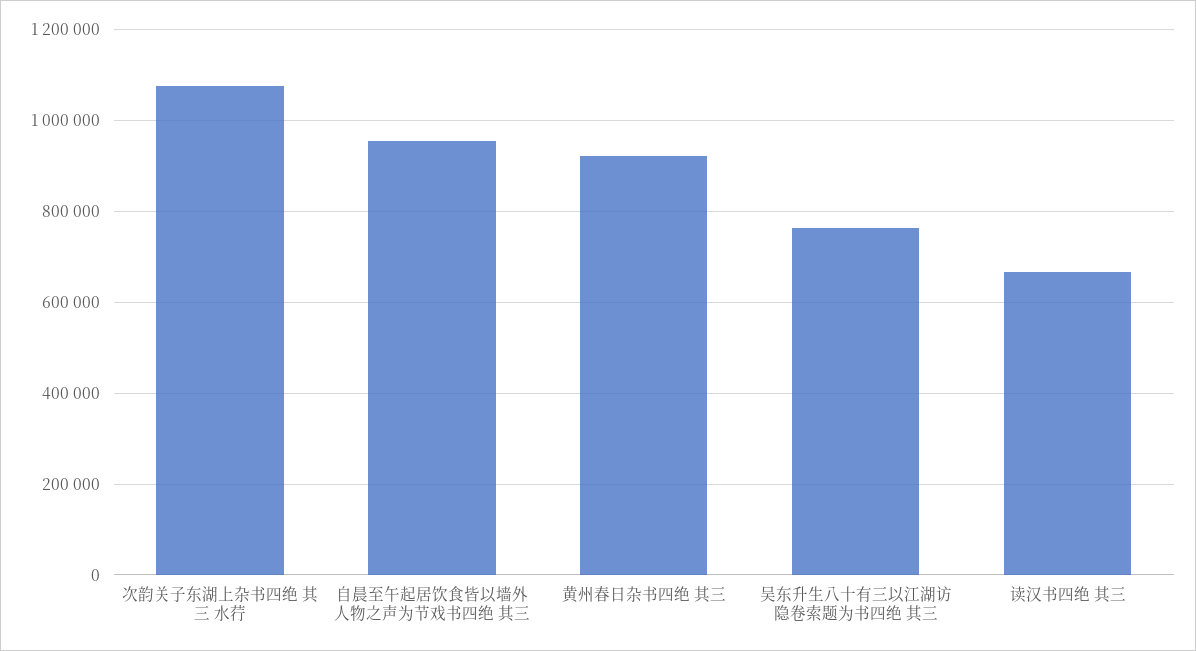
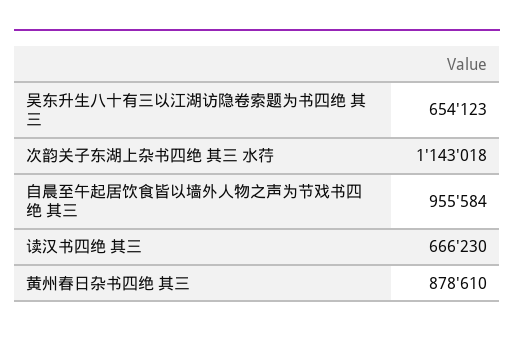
次韵关子东湖上杂书四绝 其三 水荇: 1080000 -> 1143018
黄州春日杂书四绝 其三: 920000 -> 878610
吴东升生八十有三以江湖访隐卷索题为书四绝 其三: 760000 -> 654123

